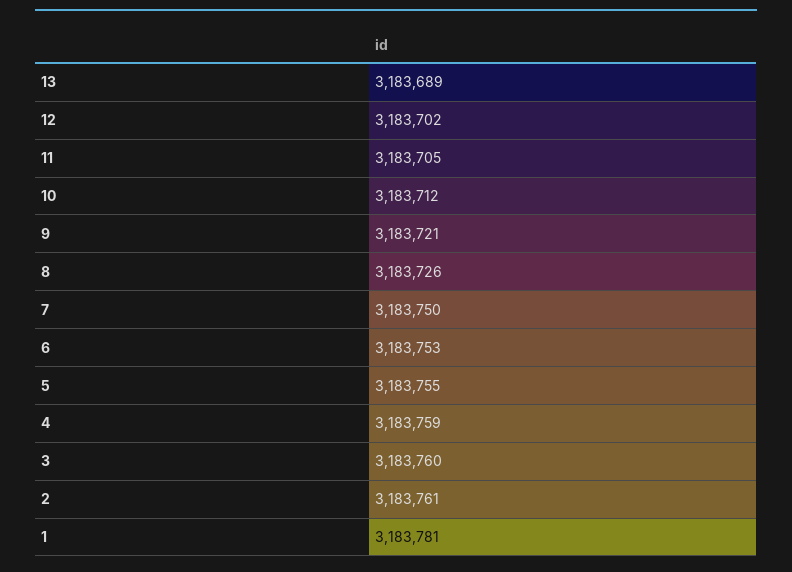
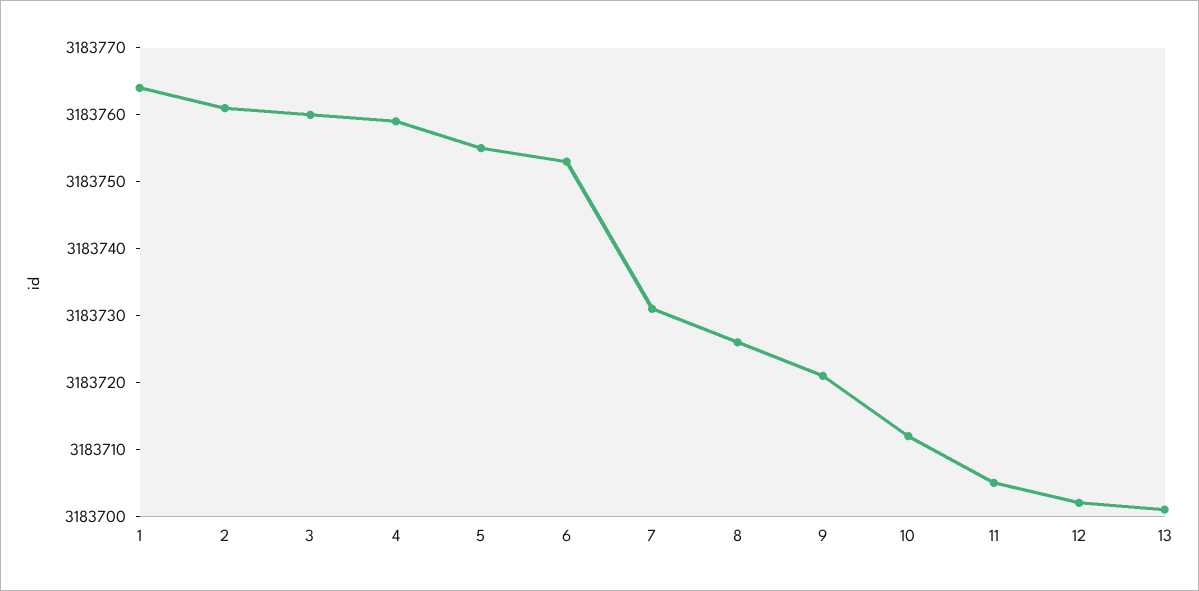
13: 3183689 -> 3183700
7: 3183750 -> 3183730
1: 3183781 -> 3183765

